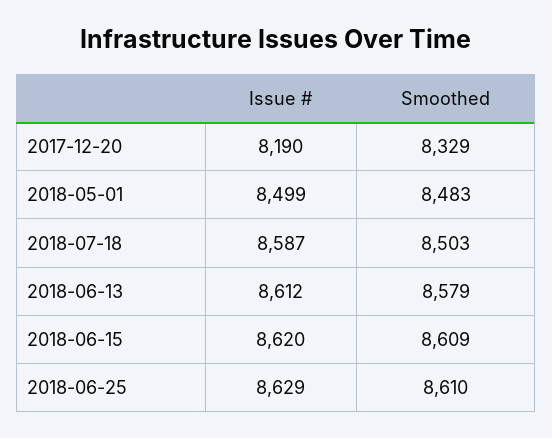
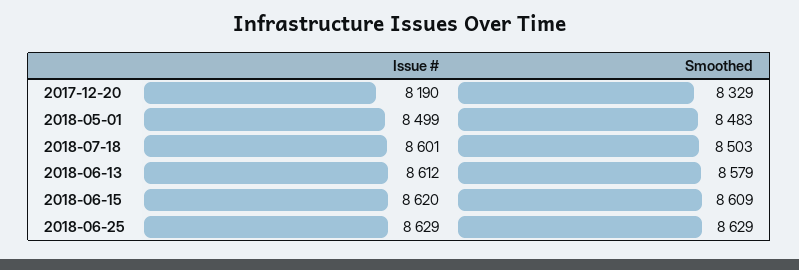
Issue #, 2018-07-18: 8587 -> 8601
Smoothed, 2018-06-25: 8610 -> 8629

